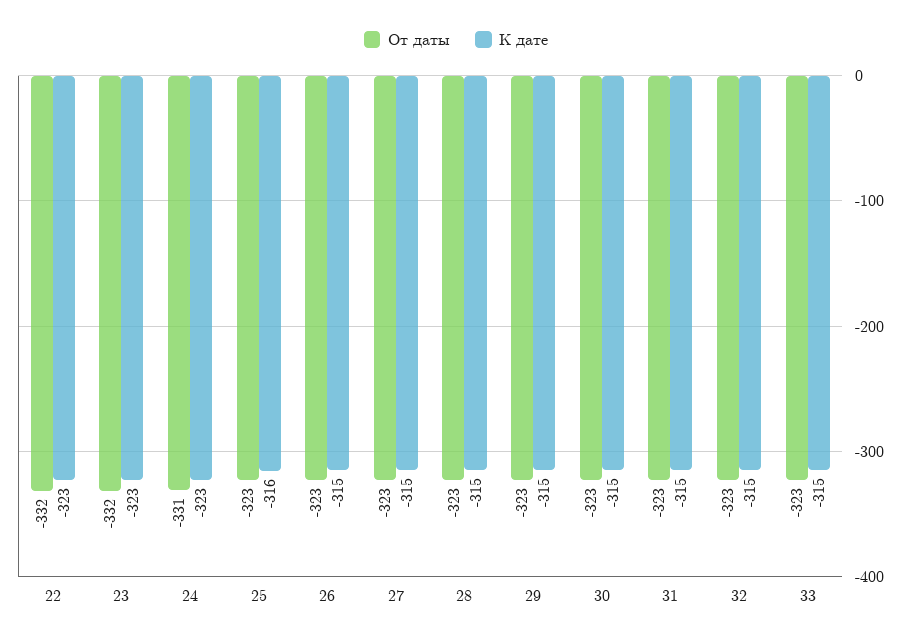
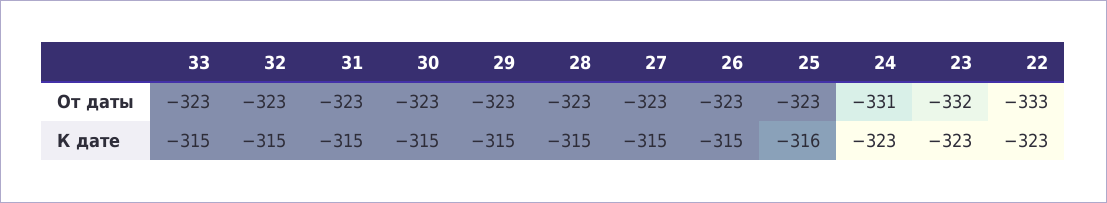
От даты, 22: -332 -> -333

